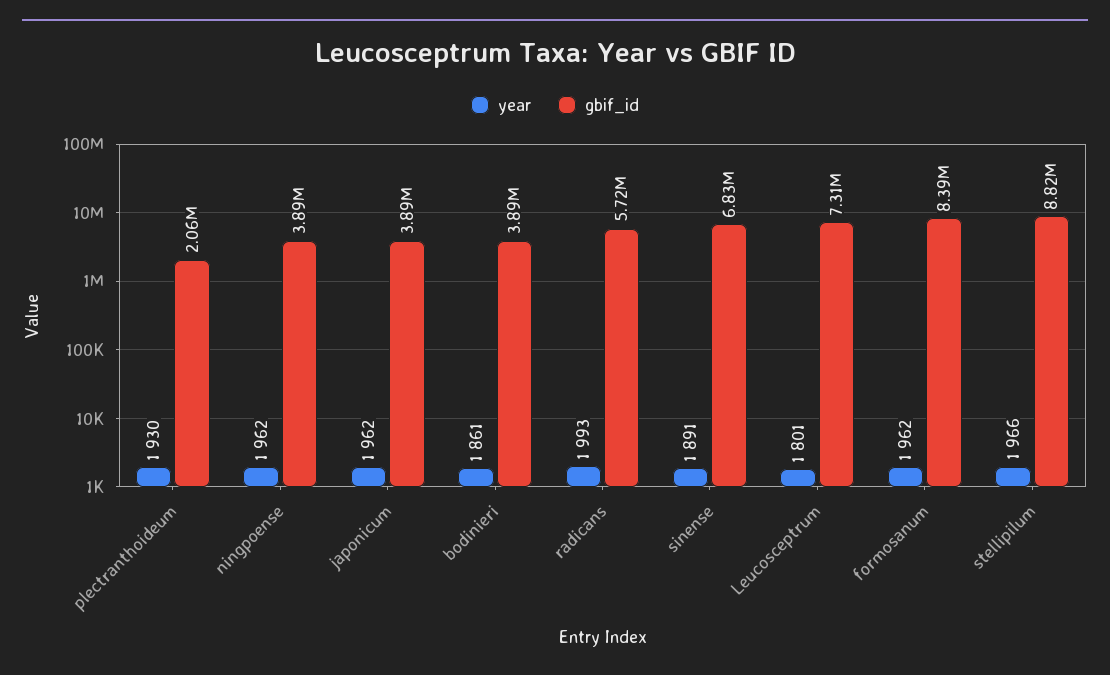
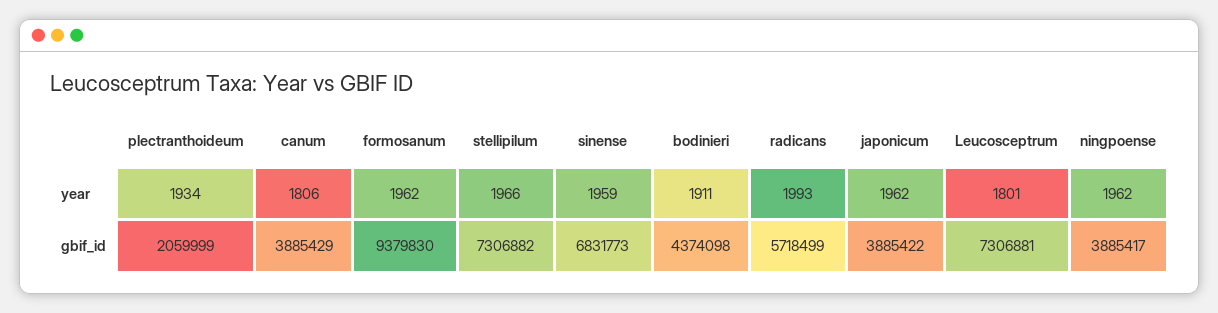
year, plectranthoideum: 1930 -> 1934
year, bodinieri: 1861 -> 1911
gbif_id, bodinieri: 3890000 -> 4374098
year, sinense: 1891 -> 1959
gbif_id, formosanum: 8390000 -> 9379830
gbif_id, stellipilum: 8820000 -> 7306882
year, canum: none -> 1806
gbif_id, canum: none -> 3885429

